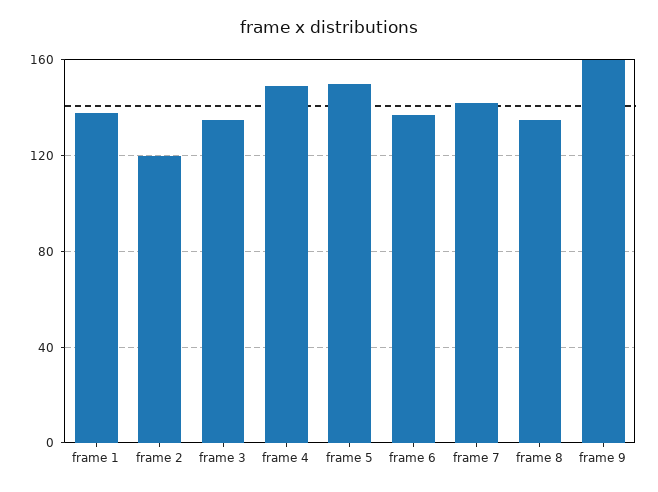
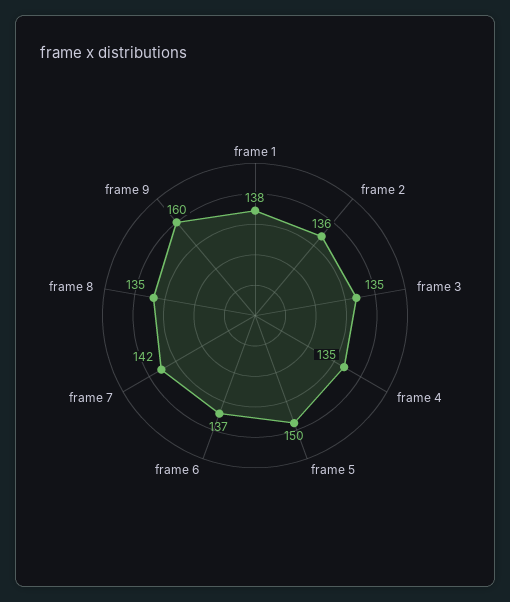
frame 2: 120 -> 136
frame 4: 150 -> 135

